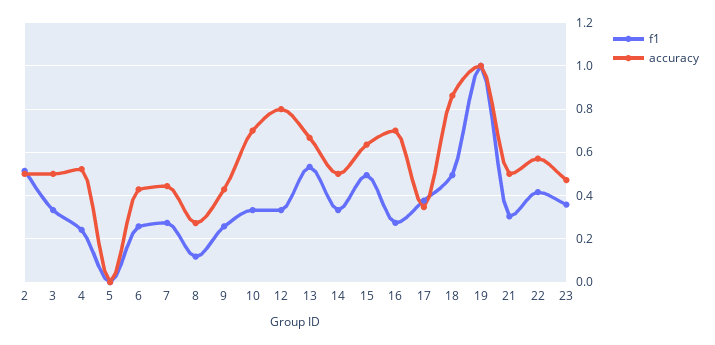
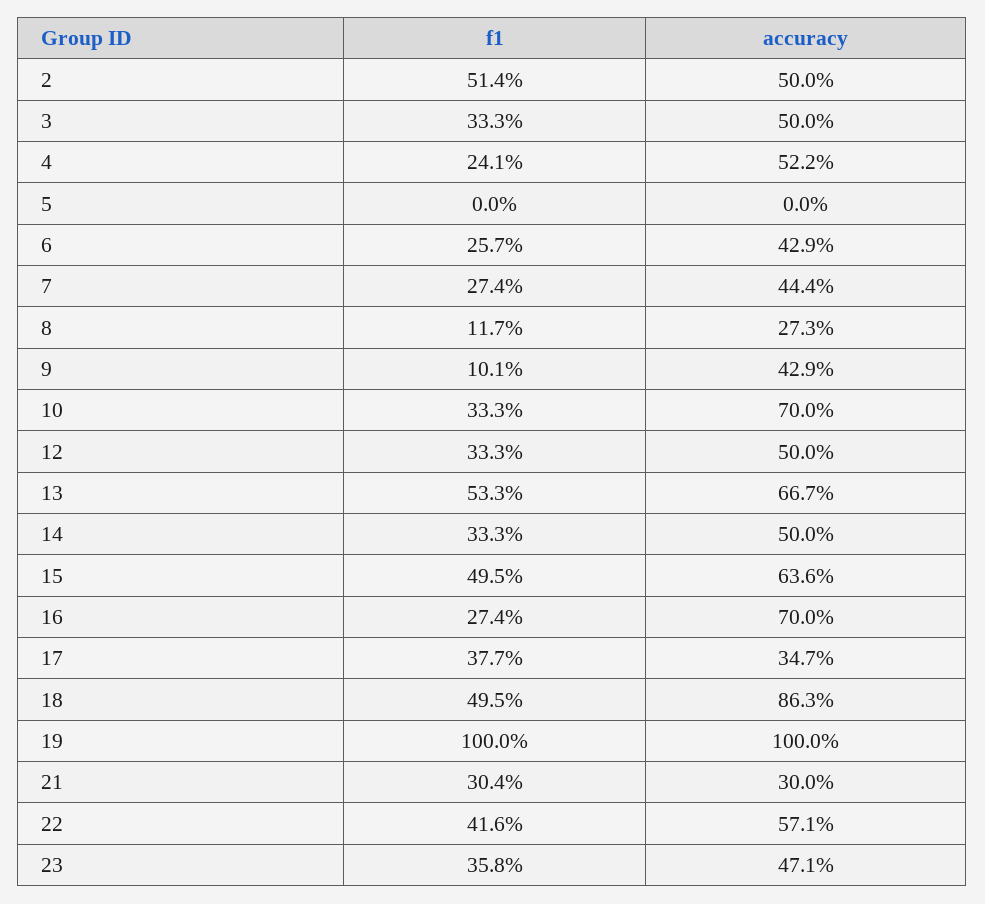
f1, 9: 0.25 -> 0.101
accuracy, 12: 0.8 -> 0.5
accuracy, 21: 0.5 -> 0.3

